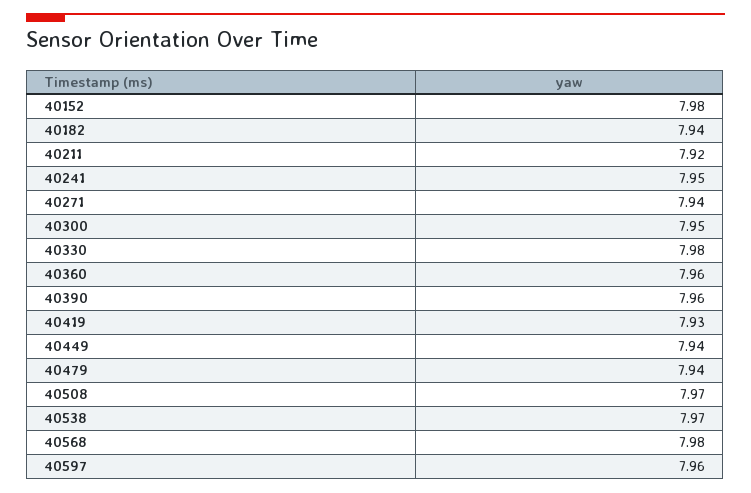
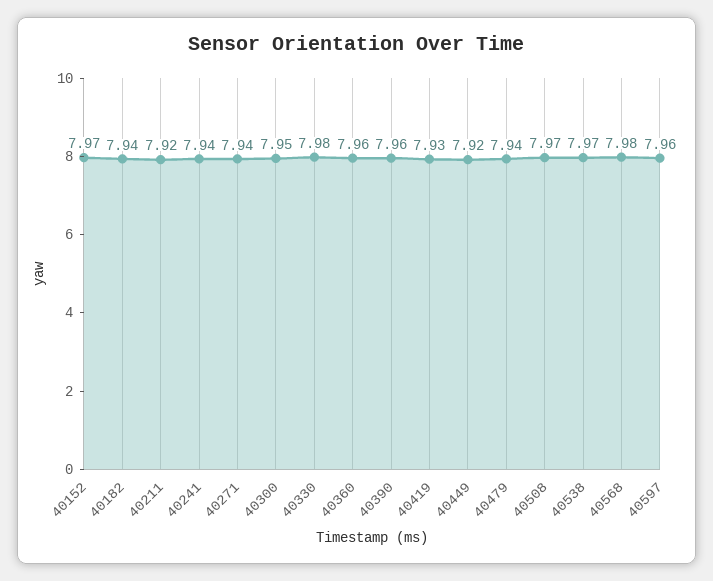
40152: 7.98 -> 7.97
40241: 7.95 -> 7.94
40449: 7.94 -> 7.92

